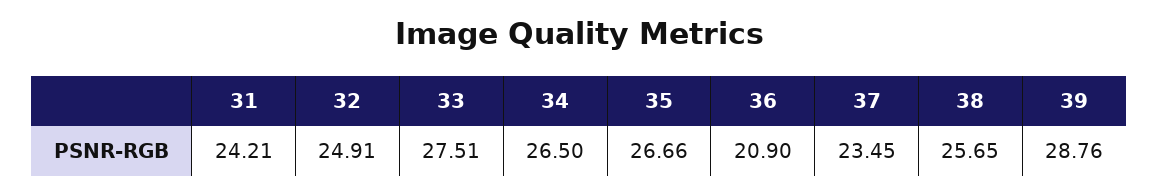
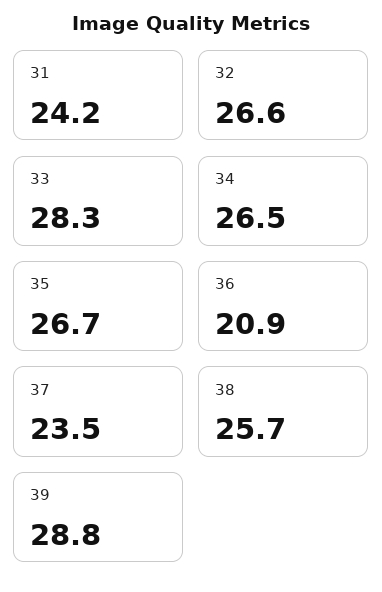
32: 24.91 -> 26.6
33: 27.51 -> 28.3

